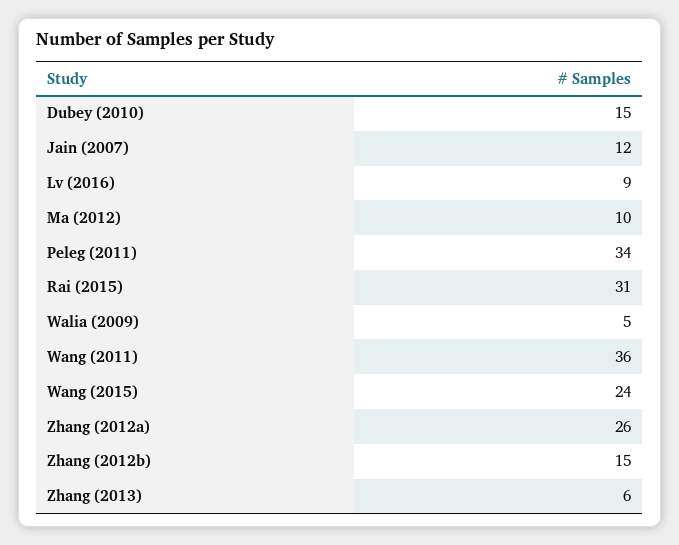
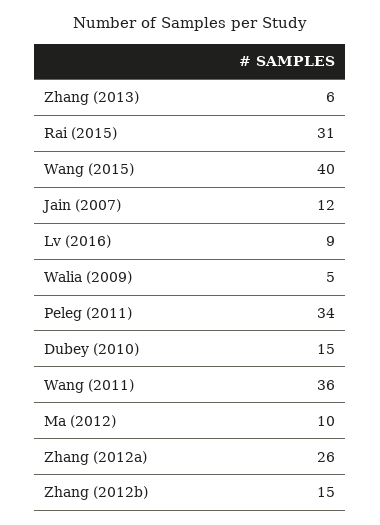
Wang (2015): 24 -> 40

